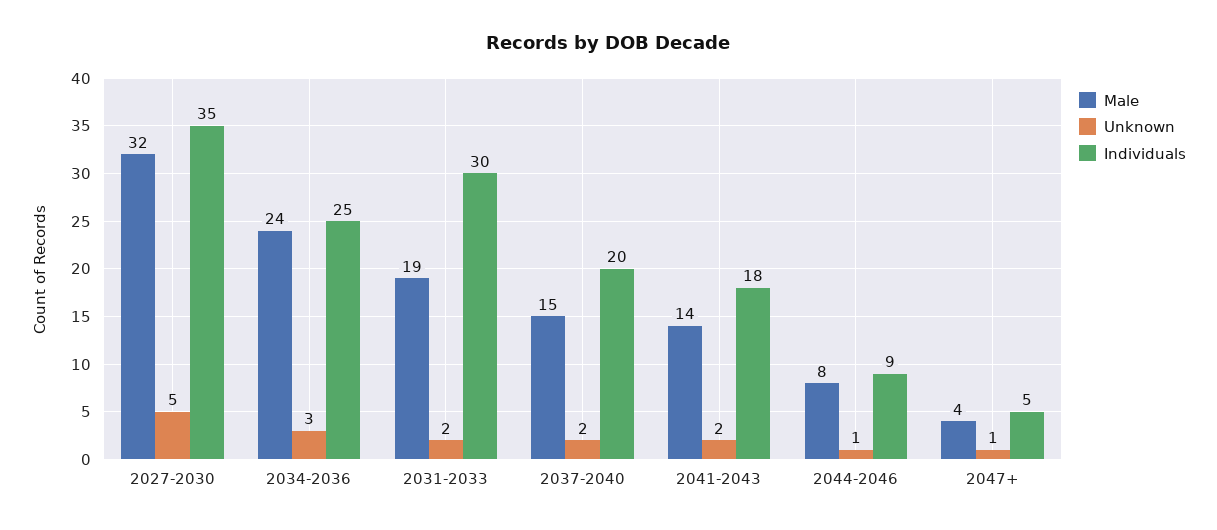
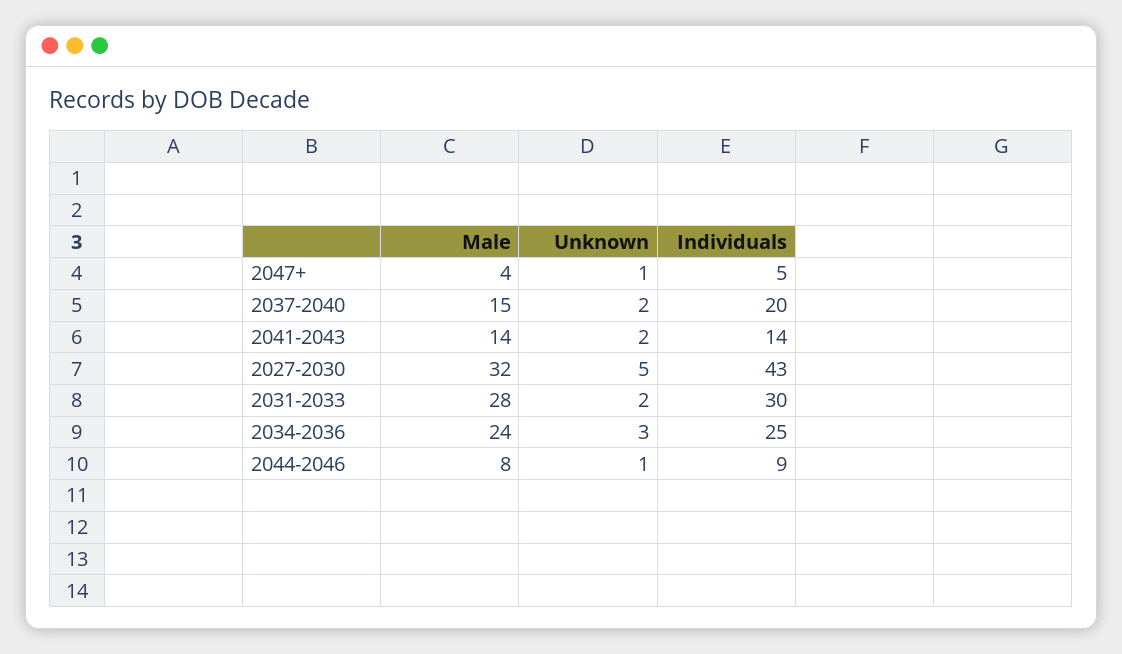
Individuals, 2027-2030: 35 -> 43
Male, 2031-2033: 19 -> 28
Individuals, 2041-2043: 18 -> 14

